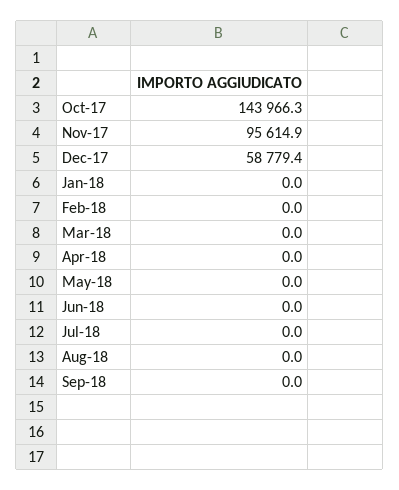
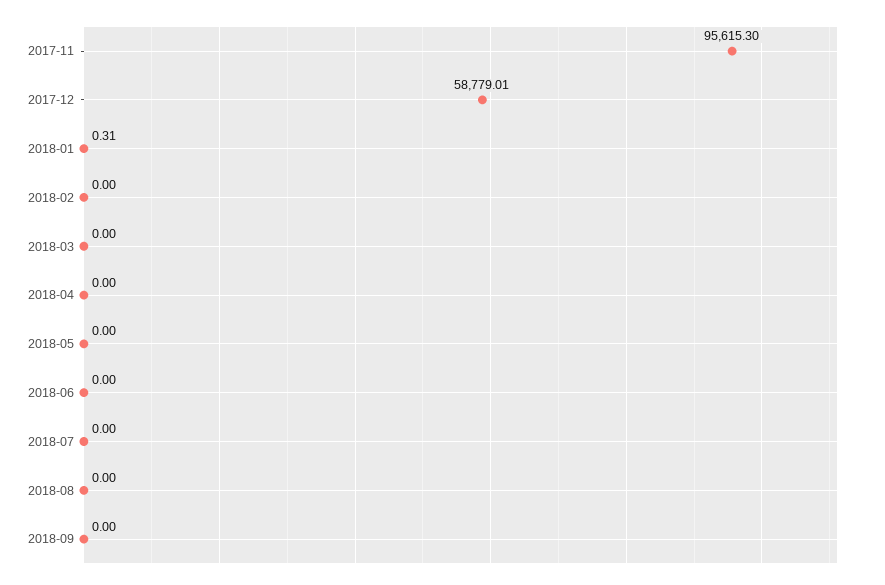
Oct-17: 143966.3 -> none
Nov-17: 95614.9 -> 95615.3
Dec-17: 58779.4 -> 58779.01
Jan-18: 0 -> 0.31

